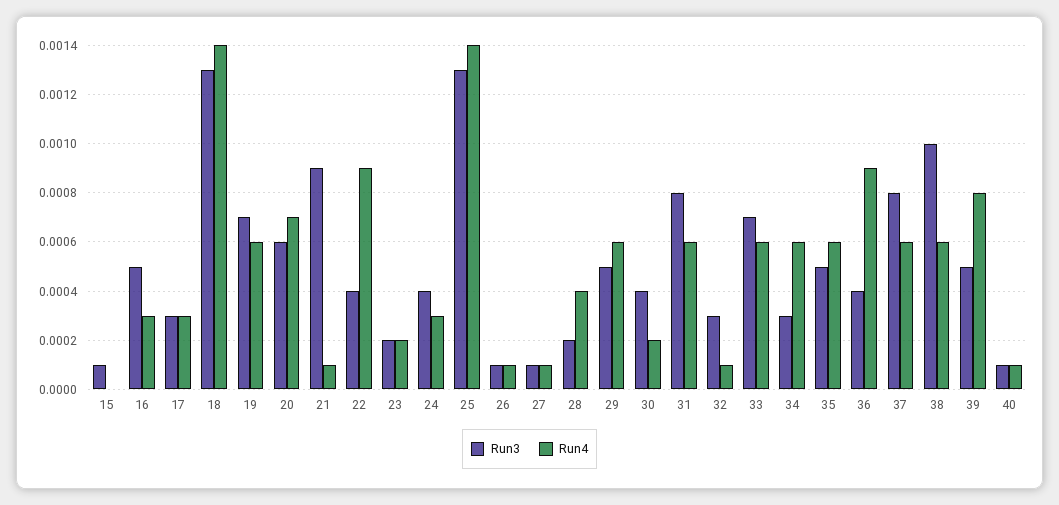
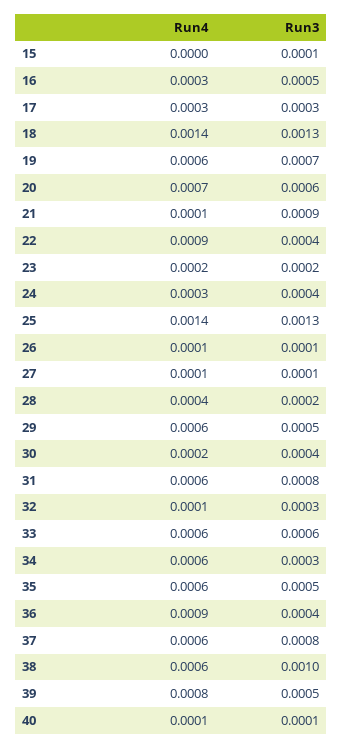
Run3, 33: 0.0007 -> 0.0006

